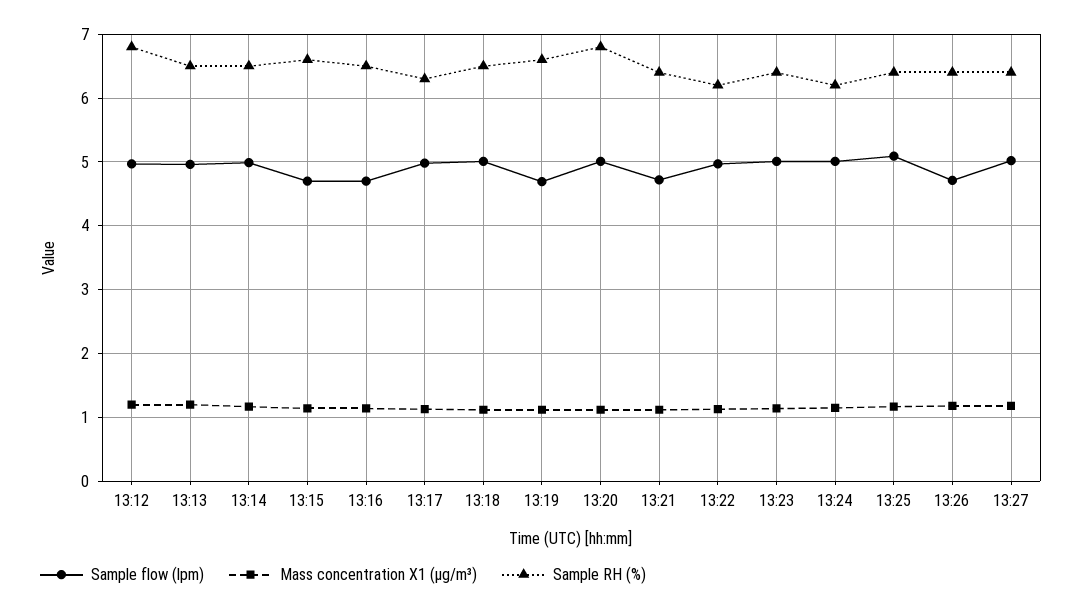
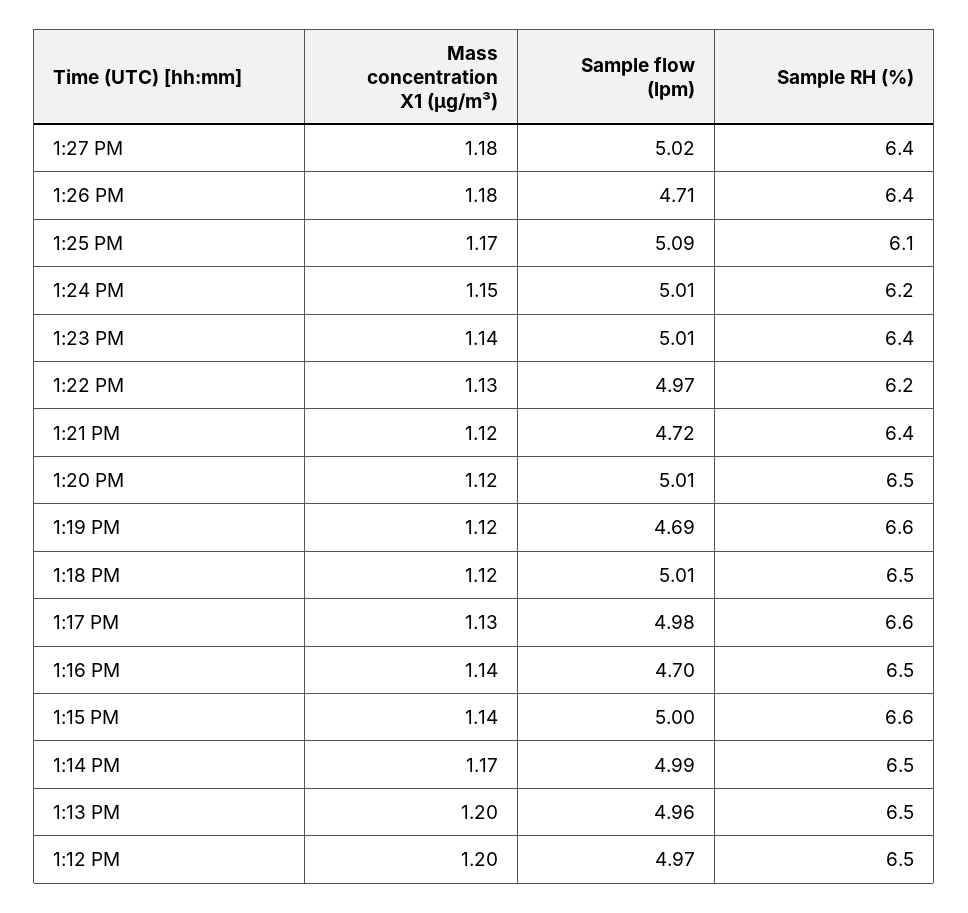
Sample RH (%), 13:12: 6.8 -> 6.5
Sample flow (lpm), 13:15: 4.7 -> 5
Sample RH (%), 13:17: 6.3 -> 6.6
Sample RH (%), 13:20: 6.8 -> 6.5
Sample RH (%), 13:25: 6.4 -> 6.1

